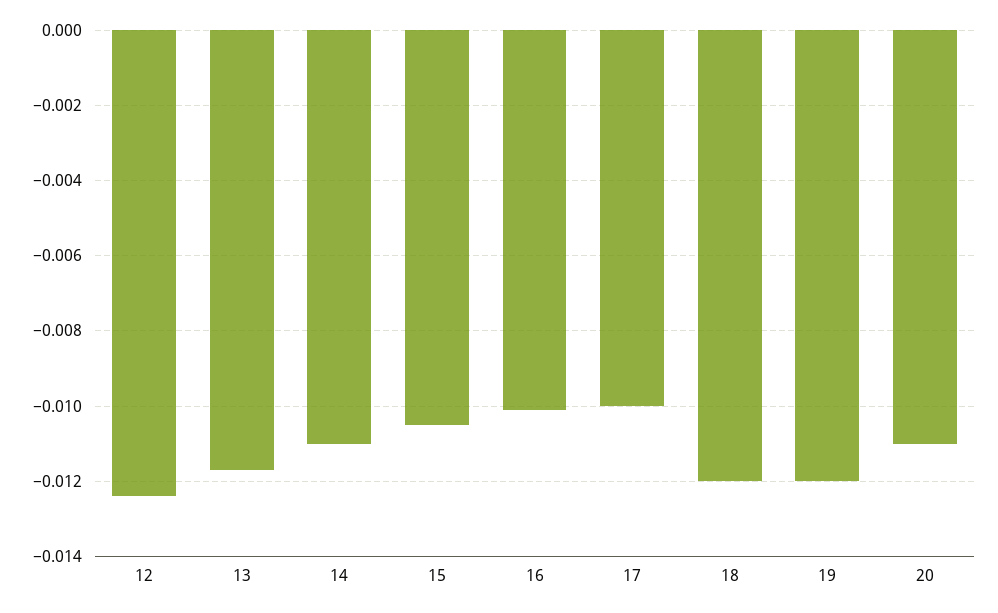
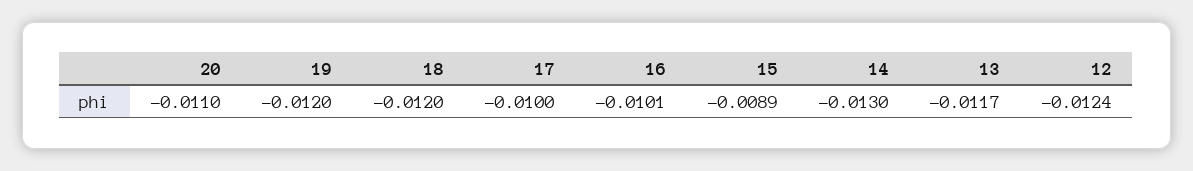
14: -0.011 -> -0.013
15: -0.0105 -> -0.0089

